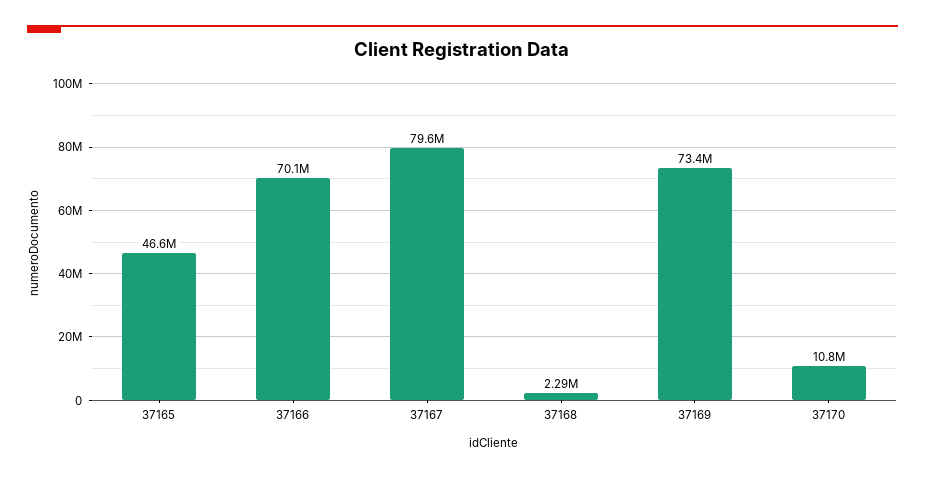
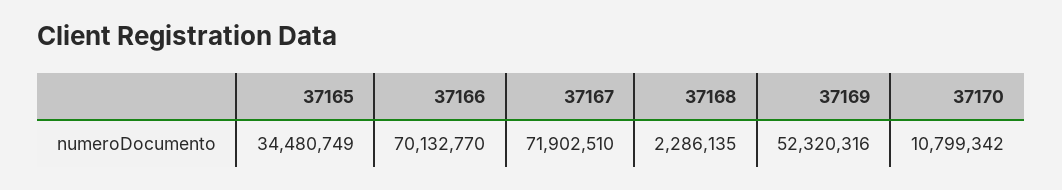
37165: 46600000 -> 34480749
37167: 79600000 -> 71902510
37169: 73400000 -> 52320316

